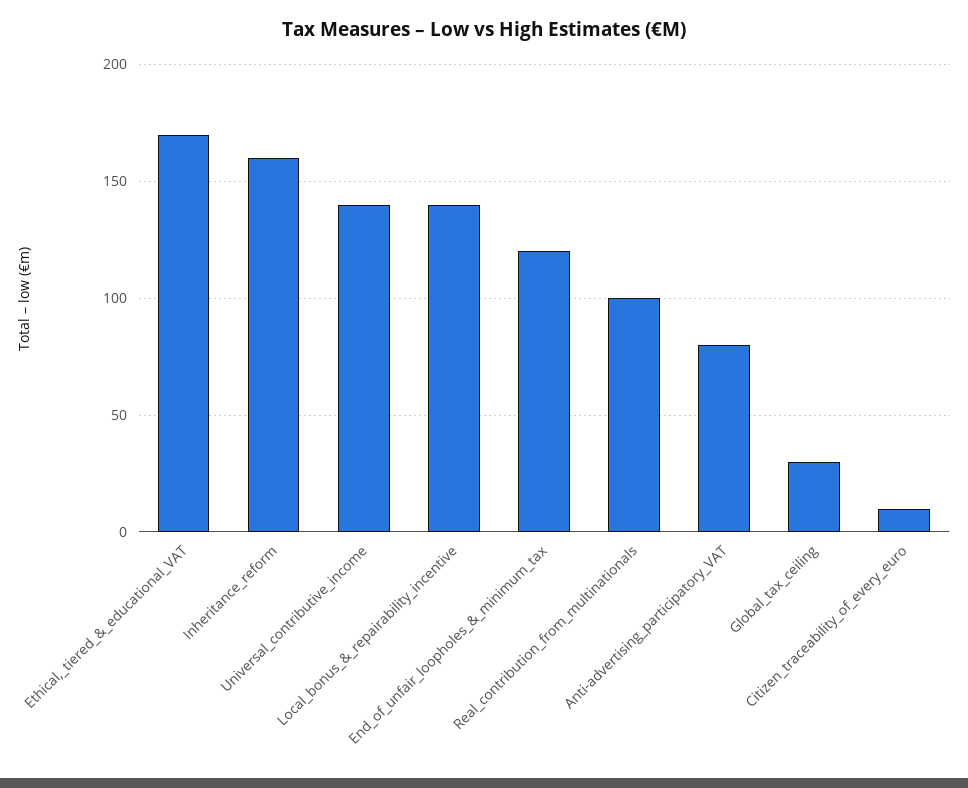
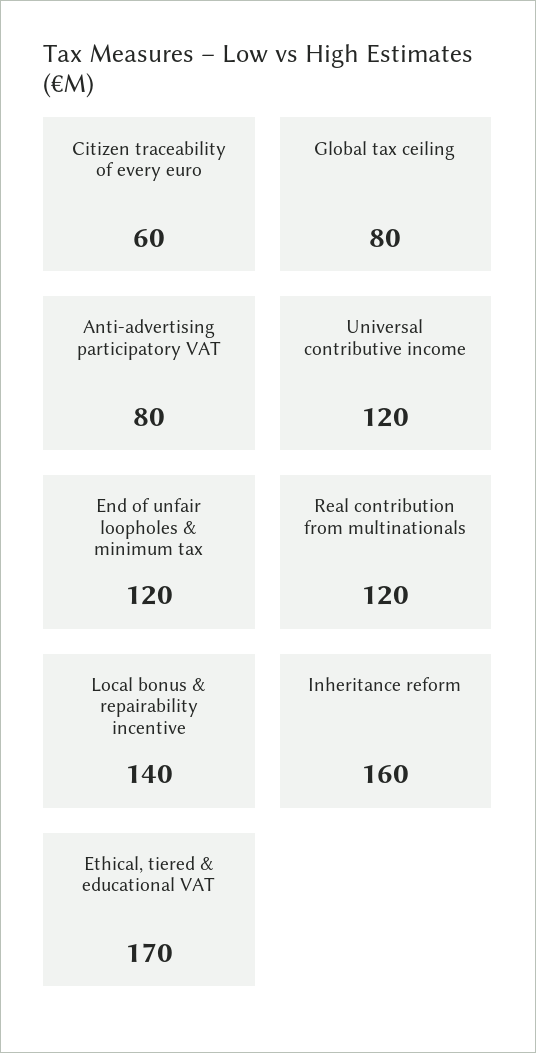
Universal_contributive_income: 140 -> 120
Real_contribution_from_multinationals: 100 -> 120
Global_tax_ceiling: 30 -> 80
Citizen_traceability_of_every_euro: 10 -> 60

